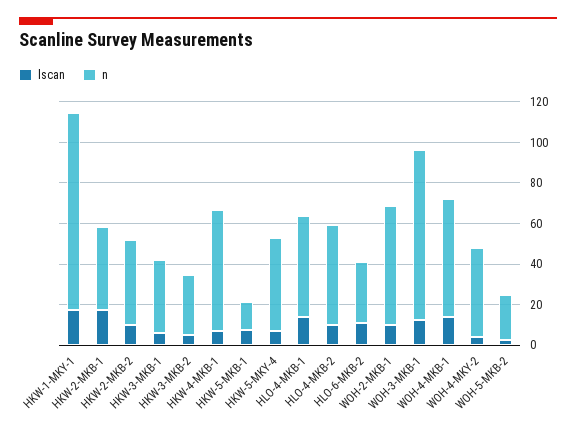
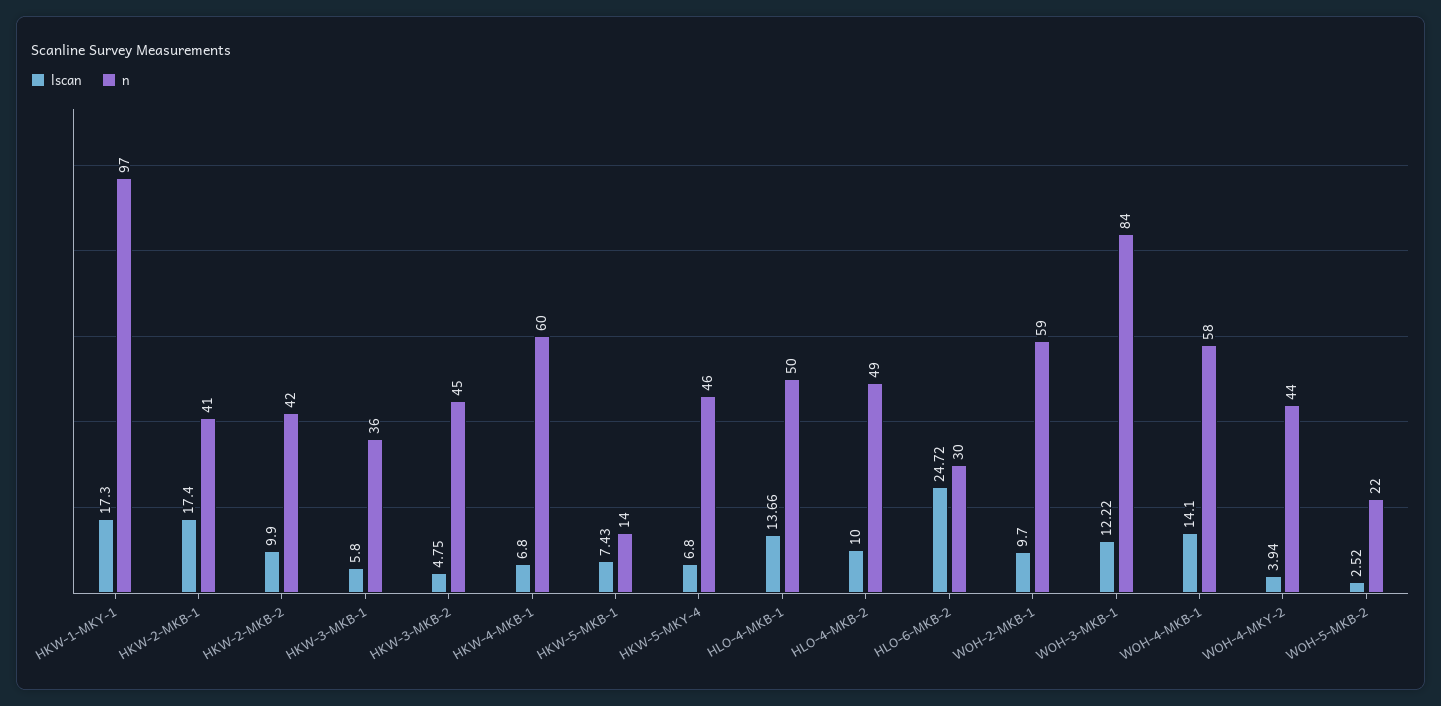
n, HKW-3-MKB-2: 30 -> 45
lscan, HLO-6-MKB-2: 10 -> 24.72

